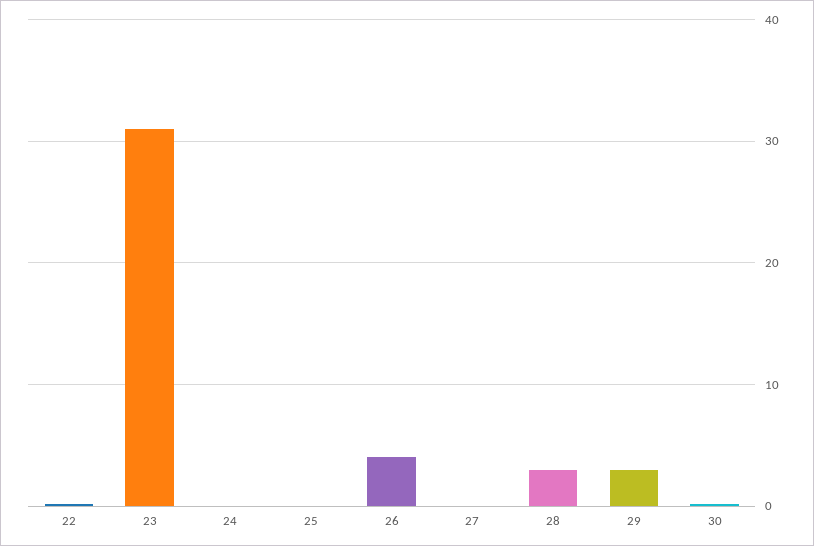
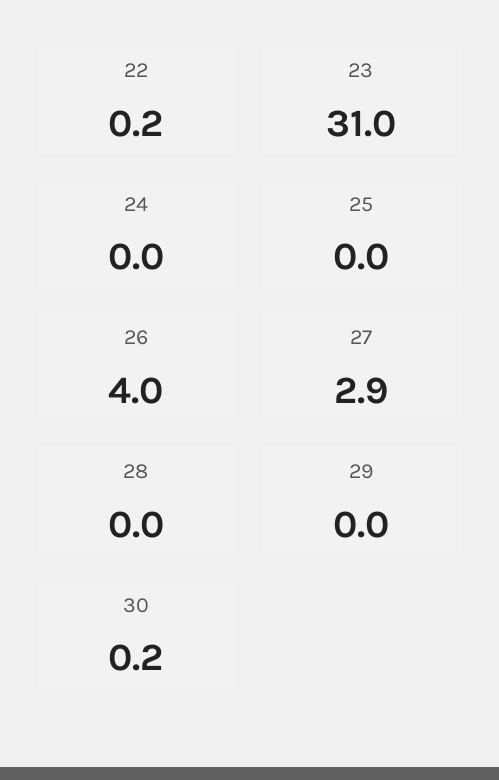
27: 0 -> 2.9
28: 3 -> 0
29: 3 -> 0

